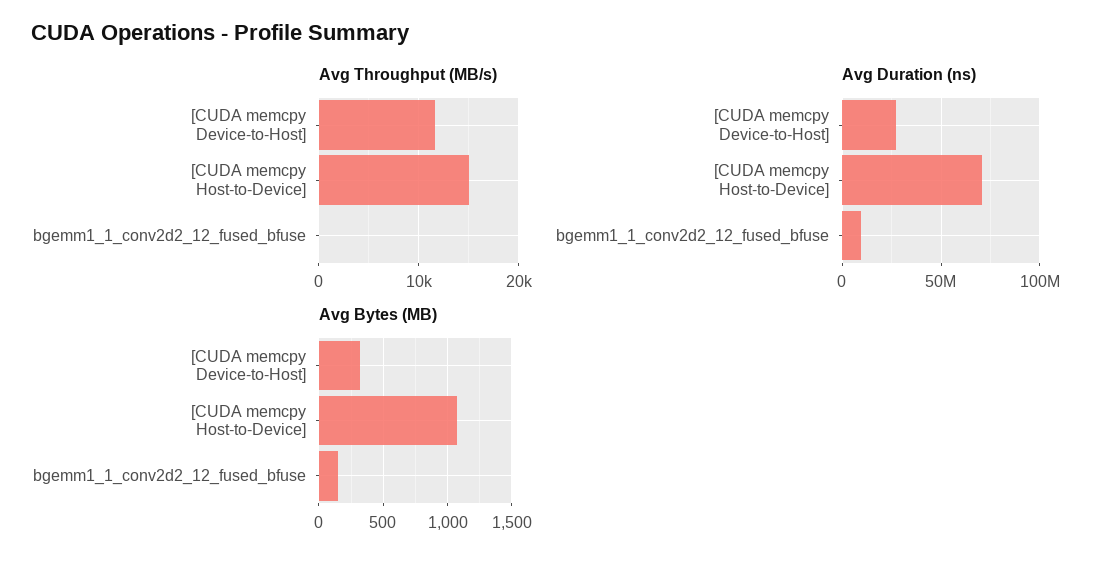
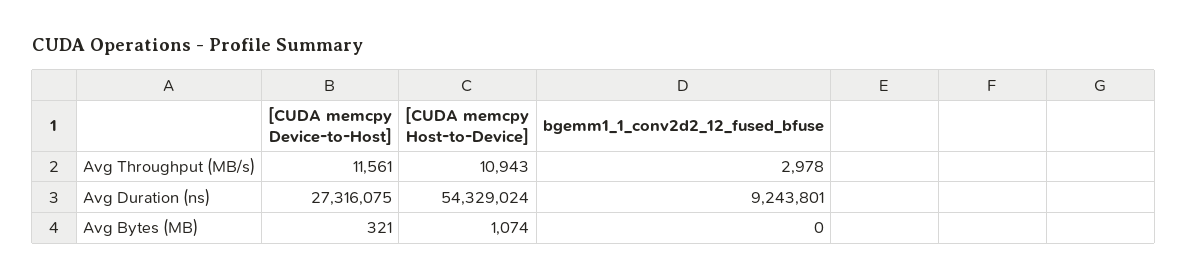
Avg Throughput (MB/s), [CUDA memcpy Host-to-Device]: 15000 -> 10943
Avg Throughput (MB/s), bgemm1_1_conv2d2_12_fused_bfuse: 0 -> 2978
Avg Duration (ns), [CUDA memcpy Host-to-Device]: 70000000 -> 54329024
Avg Bytes (MB), bgemm1_1_conv2d2_12_fused_bfuse: 150 -> 0

